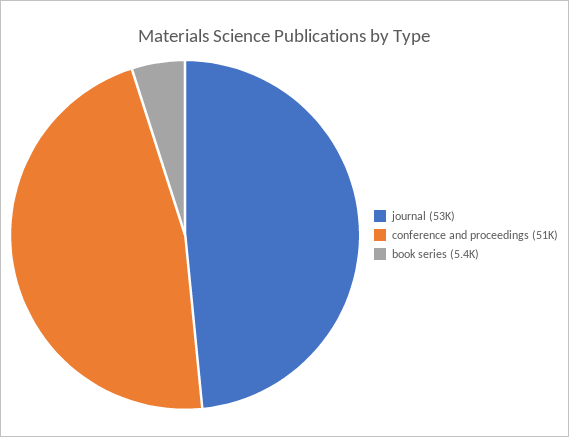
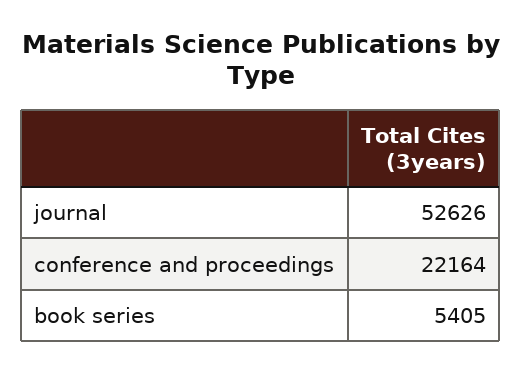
conference and proceedings: 51000 -> 22164

